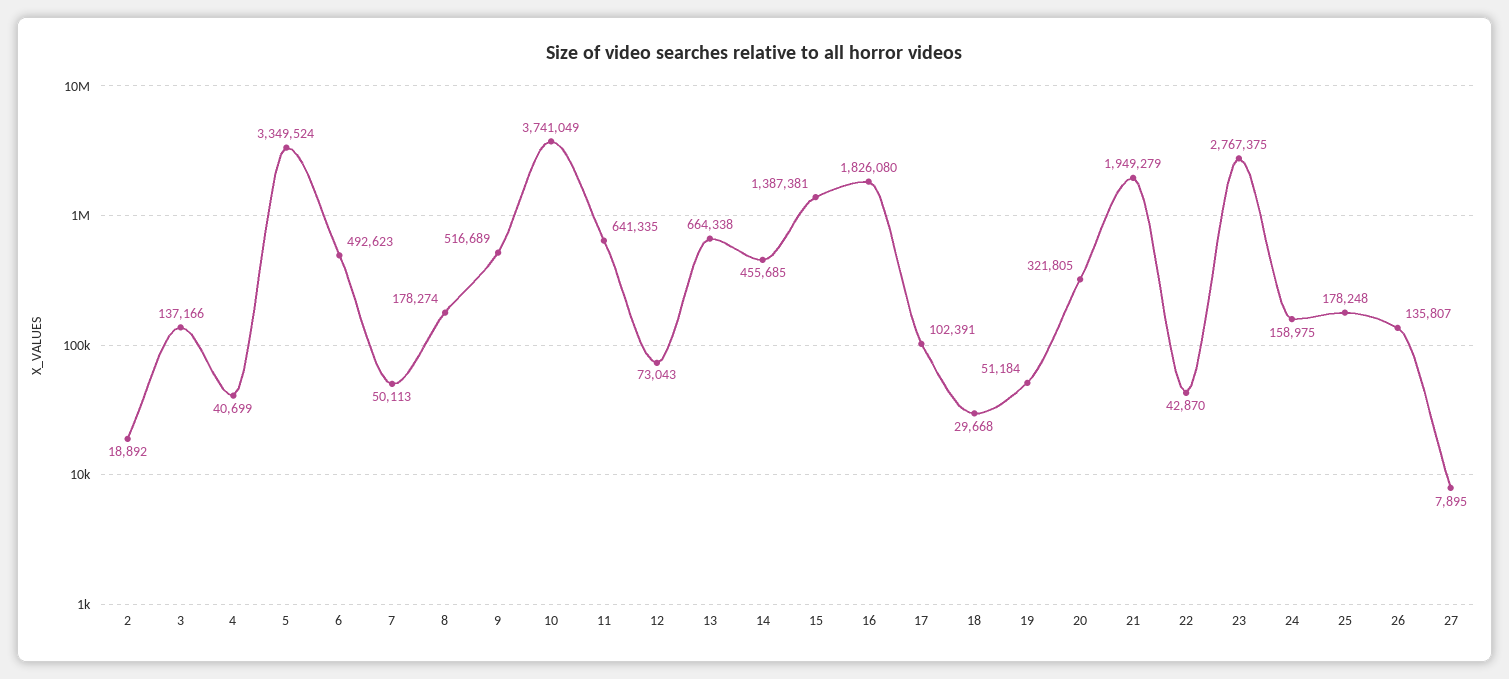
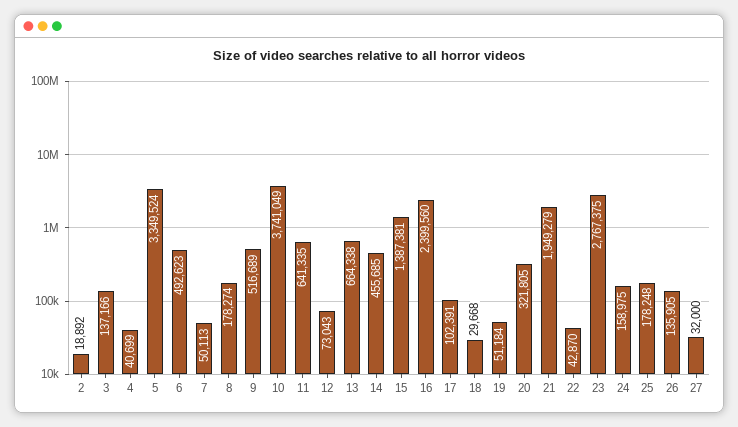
16: 1826080 -> 2399560
26: 135807 -> 135905
27: 7895 -> 32000

